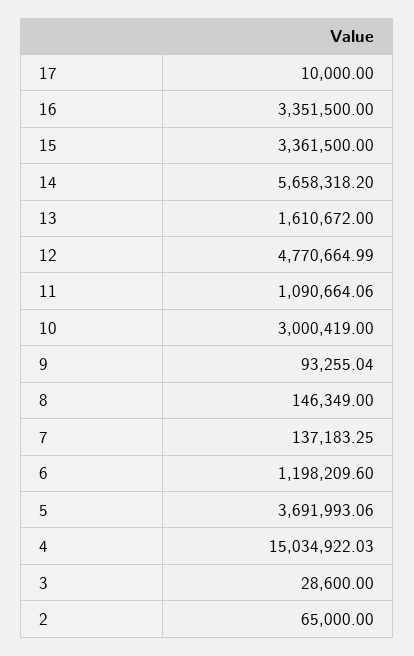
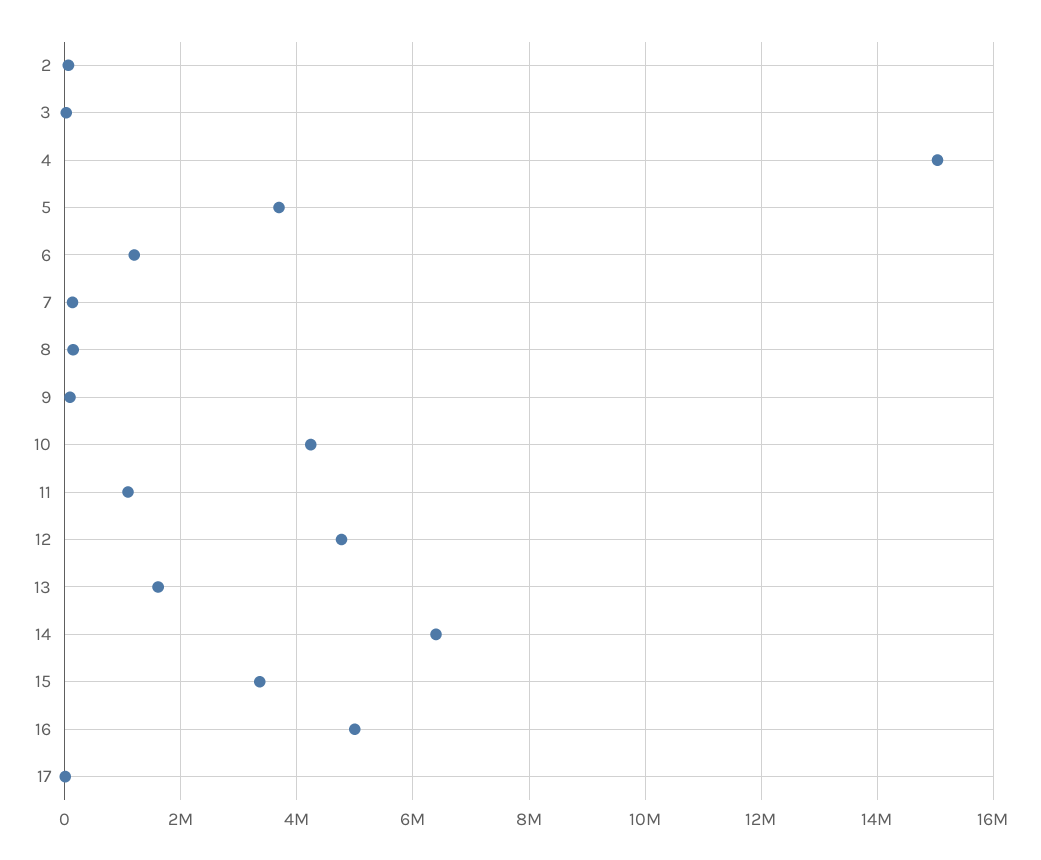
16: 3351500 -> 5000000
14: 5658318.2 -> 6400000
10: 3000419 -> 4200000

